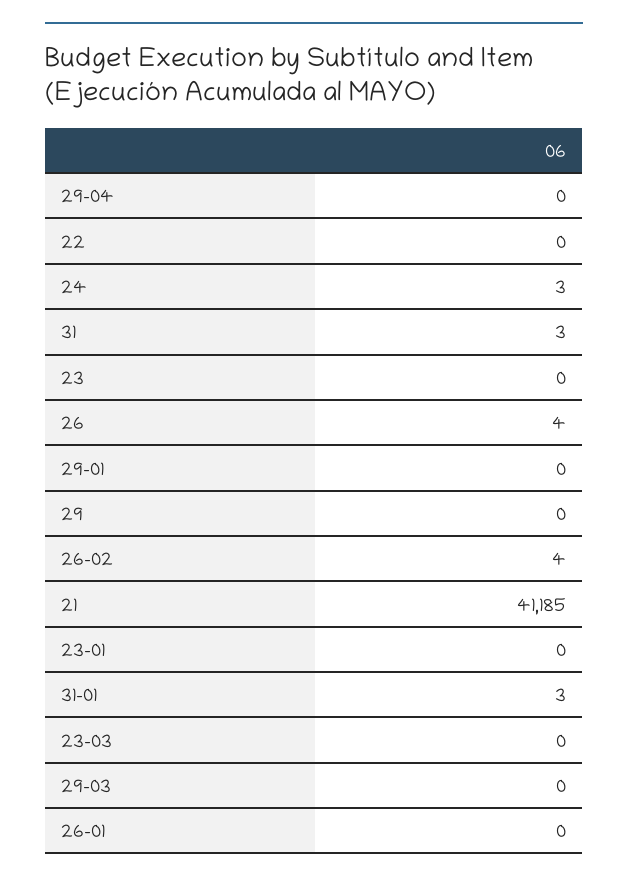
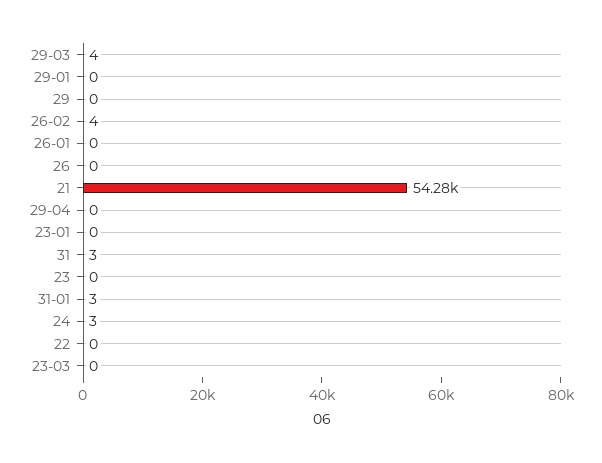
26: 4 -> 0
21: 41185 -> 54280
29-03: 0 -> 4

